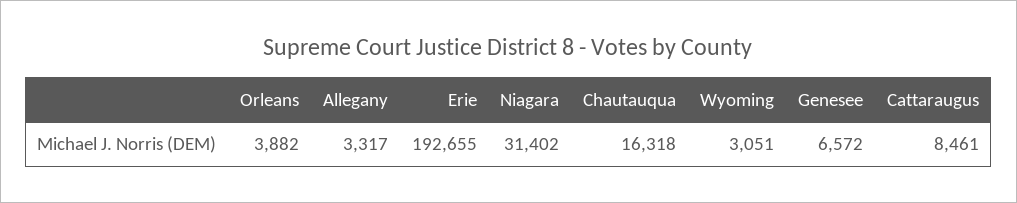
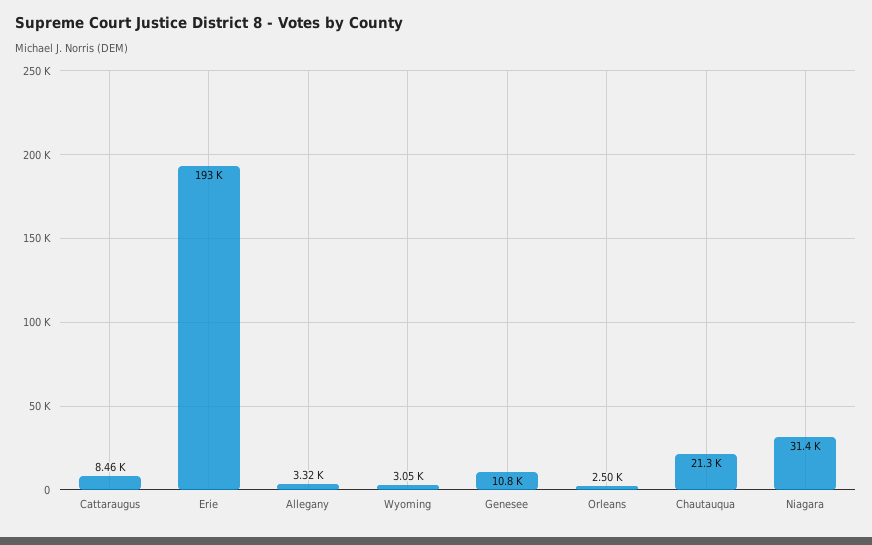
Orleans: 3882 -> 2500
Chautauqua: 16318 -> 21300
Genesee: 6572 -> 10800

